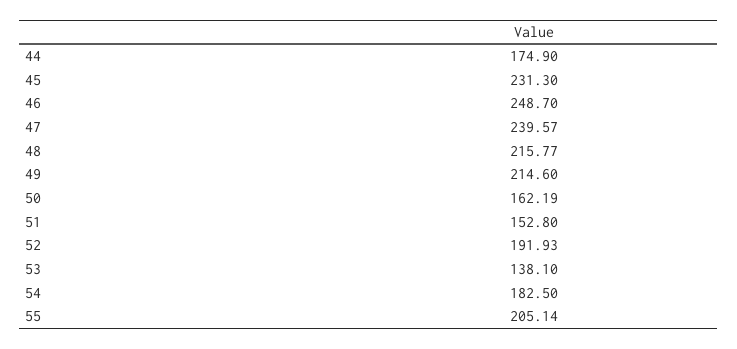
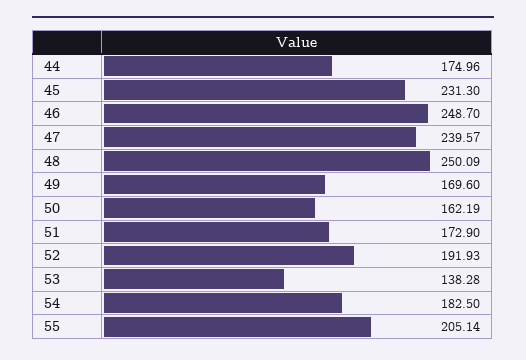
44: 174.9 -> 174.96
48: 215.77 -> 250.09
49: 214.6 -> 169.6
51: 152.8 -> 172.9
53: 138.1 -> 138.28

